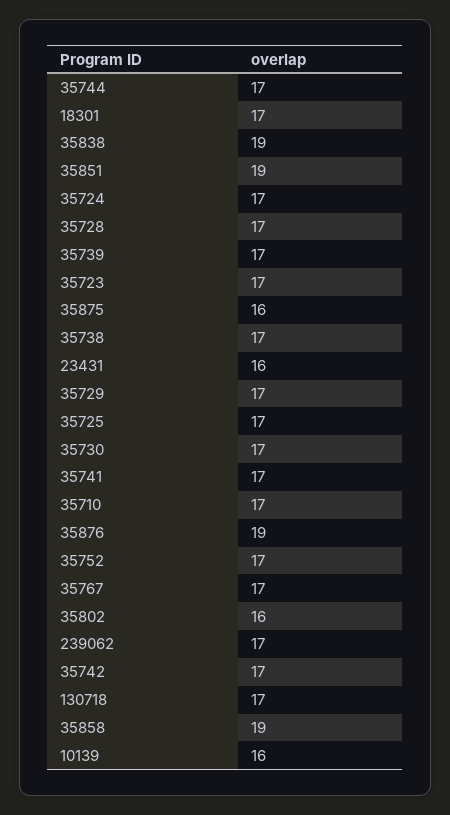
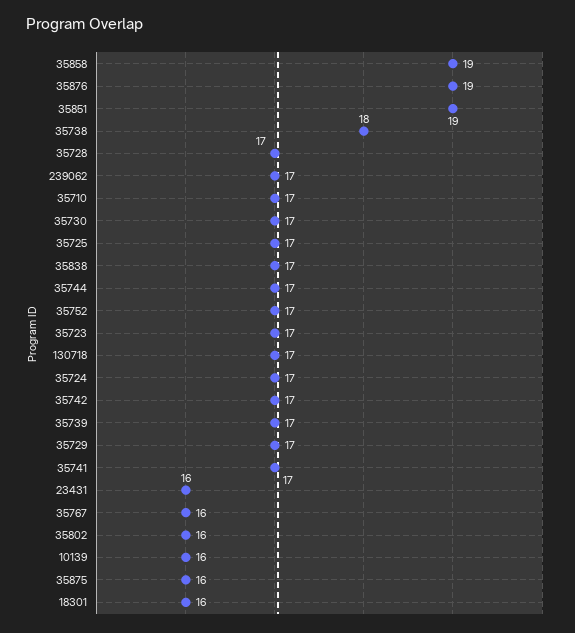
18301: 17 -> 16
35838: 19 -> 17
35738: 17 -> 18
35767: 17 -> 16

